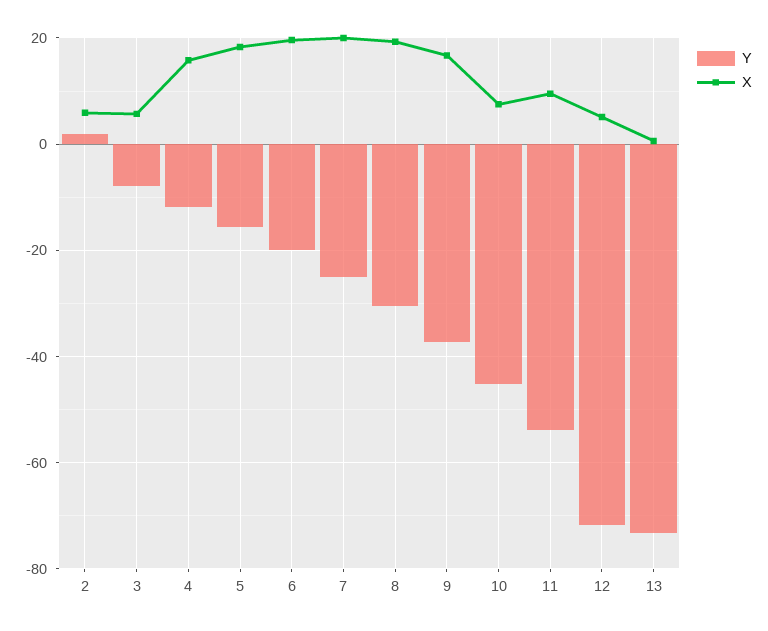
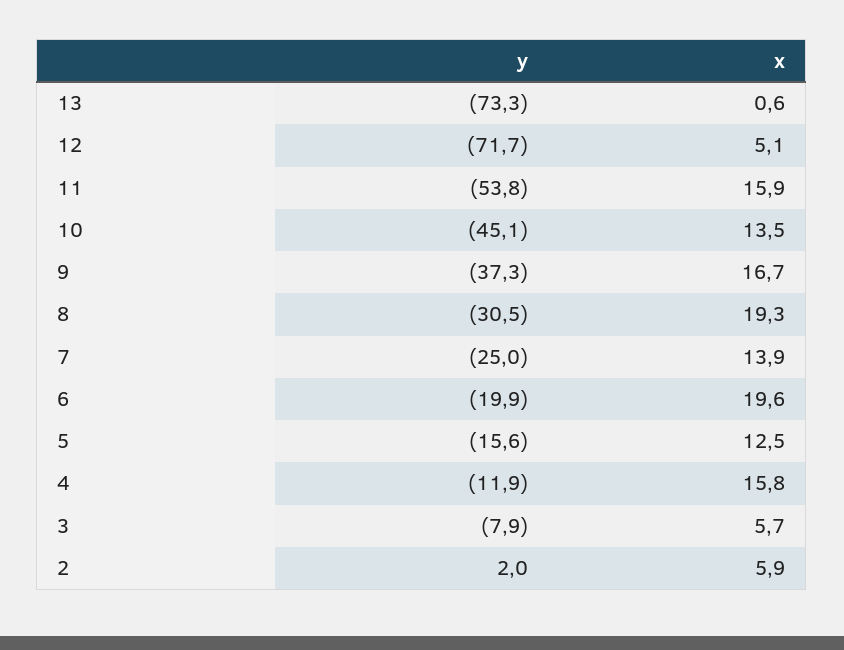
X, 5: 18 -> 12.5
X, 7: 20 -> 13.9
X, 10: 8 -> 13.5
X, 11: 10 -> 15.9

